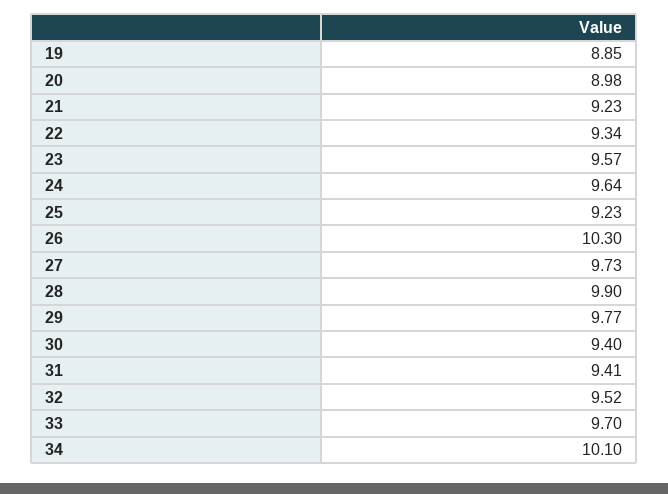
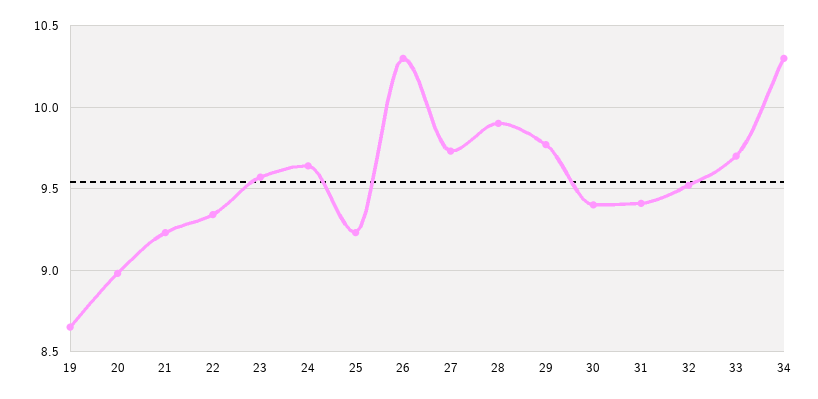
19: 8.85 -> 8.65
34: 10.1 -> 10.3

